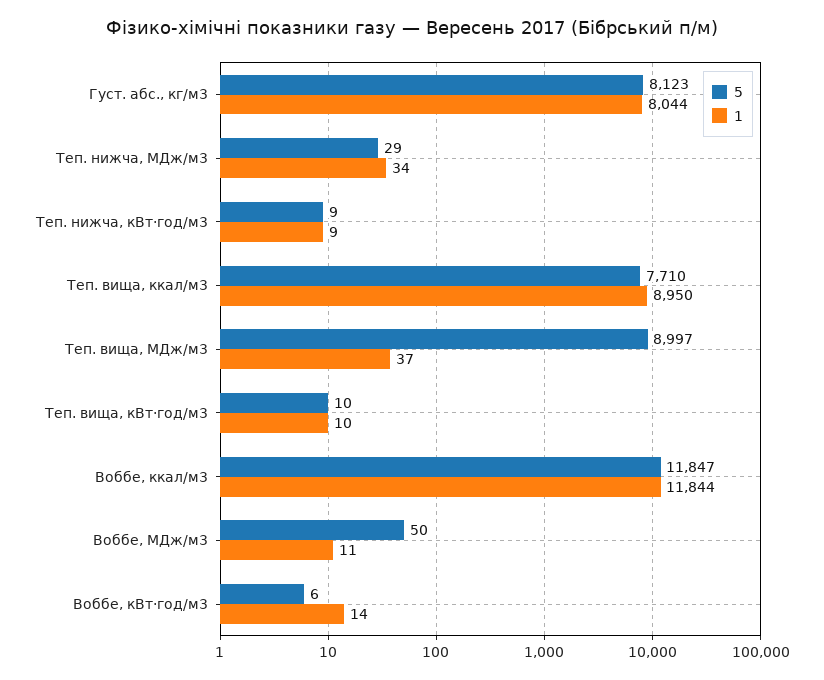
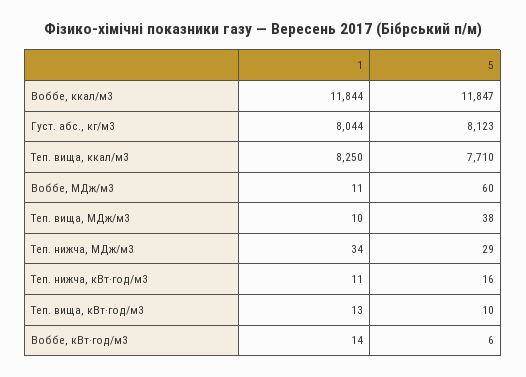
5, Теп. нижча, кВт·год/м3: 9 -> 16
1, Теп. нижча, кВт·год/м3: 9 -> 11
1, Теп. вища, ккал/м3: 8950 -> 8250
5, Теп. вища, МДж/м3: 8997 -> 38
1, Теп. вища, МДж/м3: 37 -> 10
1, Теп. вища, кВт·год/м3: 10 -> 13
5, Воббе, МДж/м3: 50 -> 60

